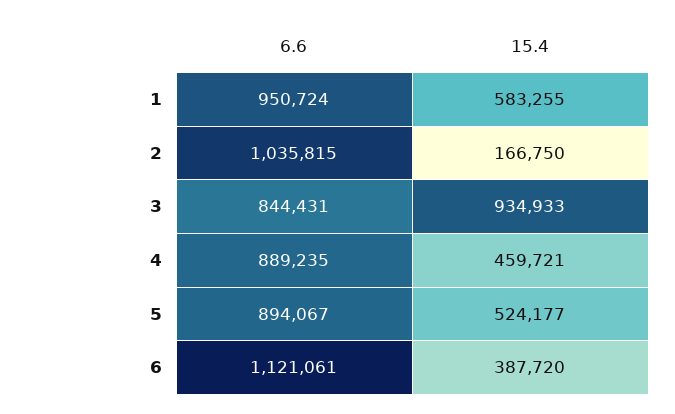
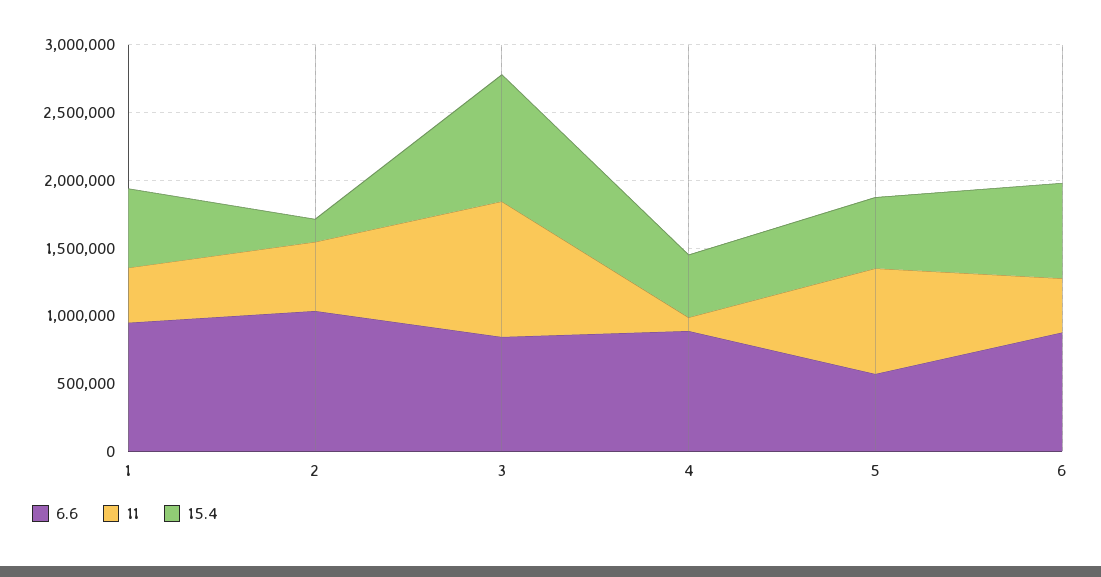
6.6, 5: 894067 -> 600000
6.6, 6: 1121061 -> 900000
15.4, 6: 387720 -> 700000
11, 1: none -> 400000
11, 2: none -> 500000
11, 3: none -> 1000000
11, 4: none -> 100000
11, 5: none -> 800000
11, 6: none -> 400000

